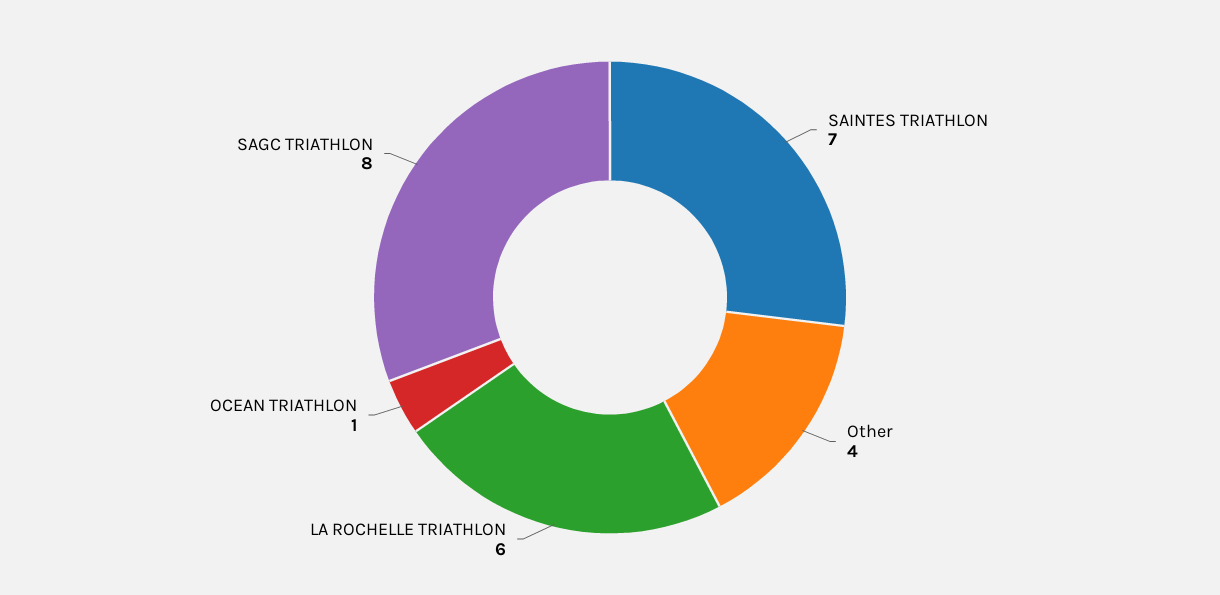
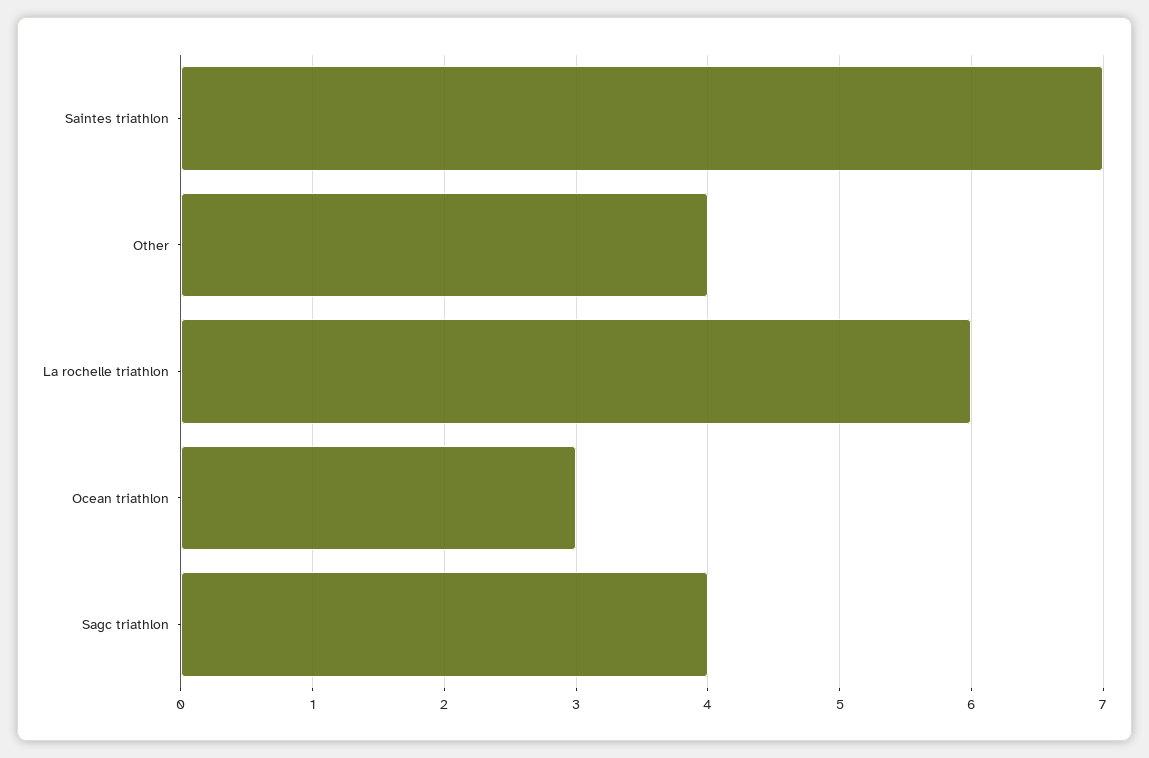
OCEAN TRIATHLON: 1 -> 3
SAGC TRIATHLON: 8 -> 4

